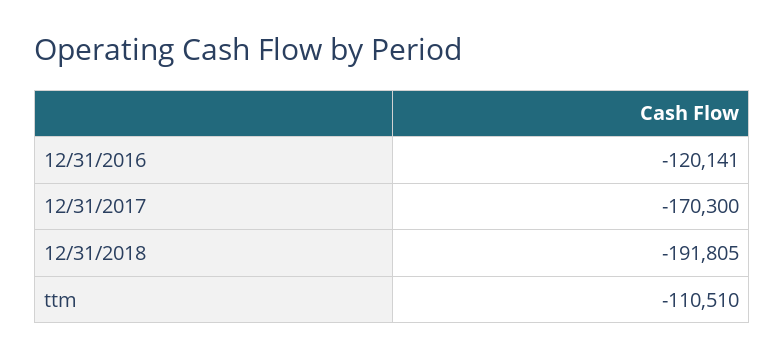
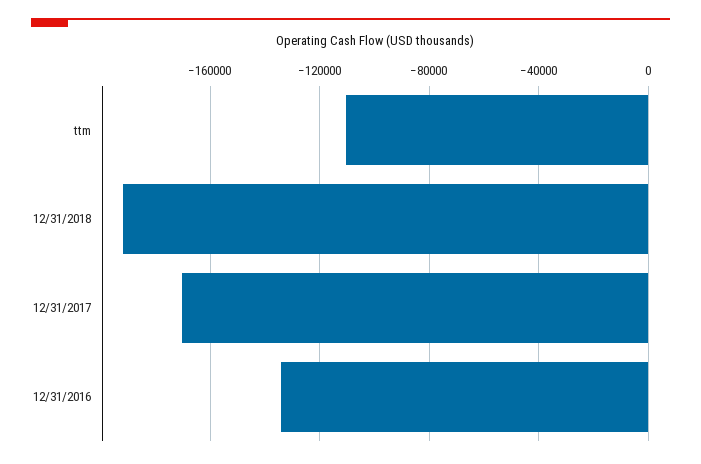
12/31/2016: -120141 -> -135000

